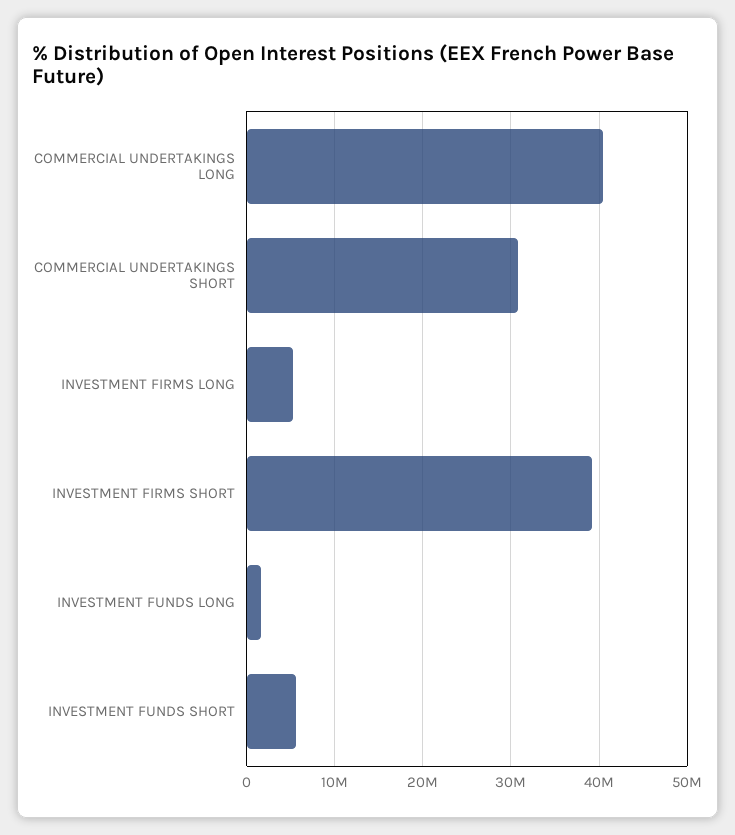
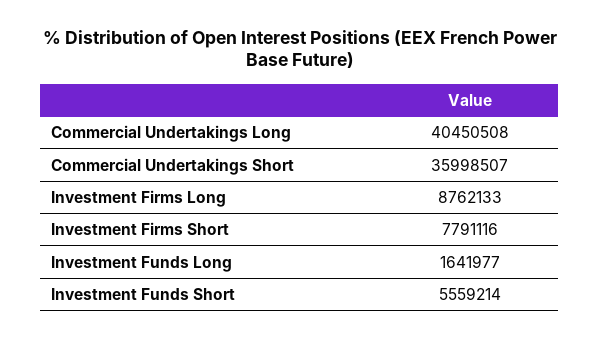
COMMERCIAL UNDERTAKINGS SHORT: 31000000 -> 35998507
INVESTMENT FIRMS LONG: 5000000 -> 8762133
INVESTMENT FIRMS SHORT: 39000000 -> 7791116

